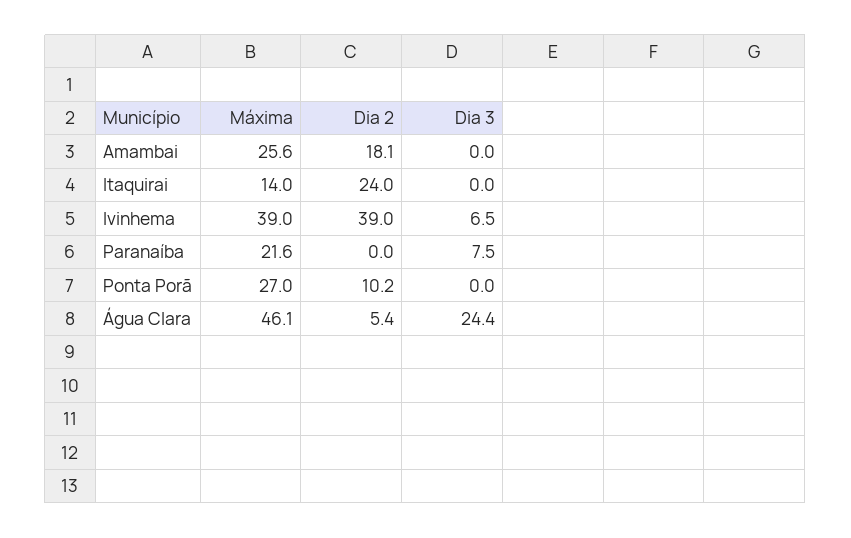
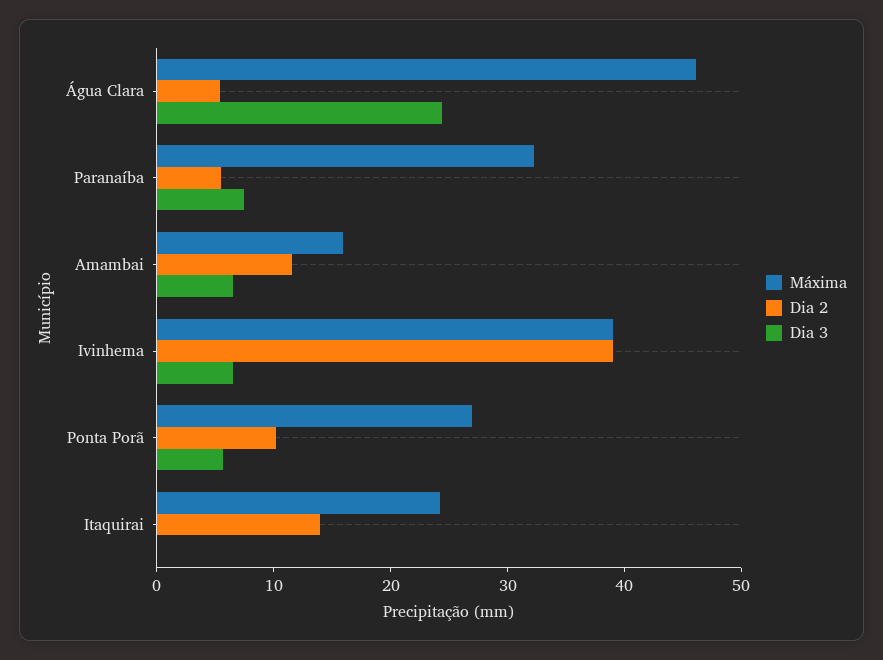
Máxima, Amambai: 25.6 -> 16
Dia 2, Amambai: 18.1 -> 12
Dia 3, Amambai: 0 -> 6
Máxima, Itaquirai: 14 -> 24
Dia 2, Itaquirai: 24 -> 14
Máxima, Paranaíba: 21.6 -> 32
Dia 2, Paranaíba: 0 -> 6
Dia 3, Ponta Porã: 0 -> 6

